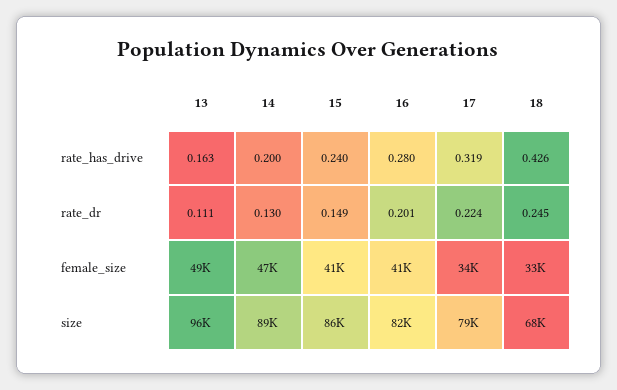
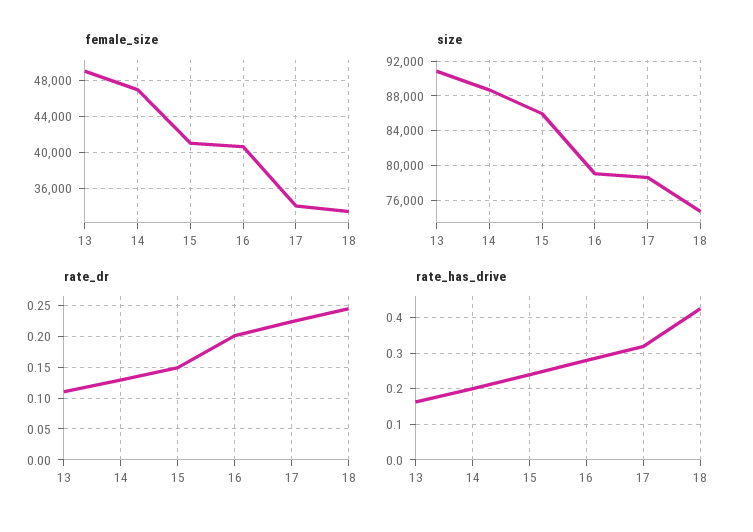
size, 13: 96000 -> 91000
size, 16: 82000 -> 79000
size, 18: 68000 -> 75000

